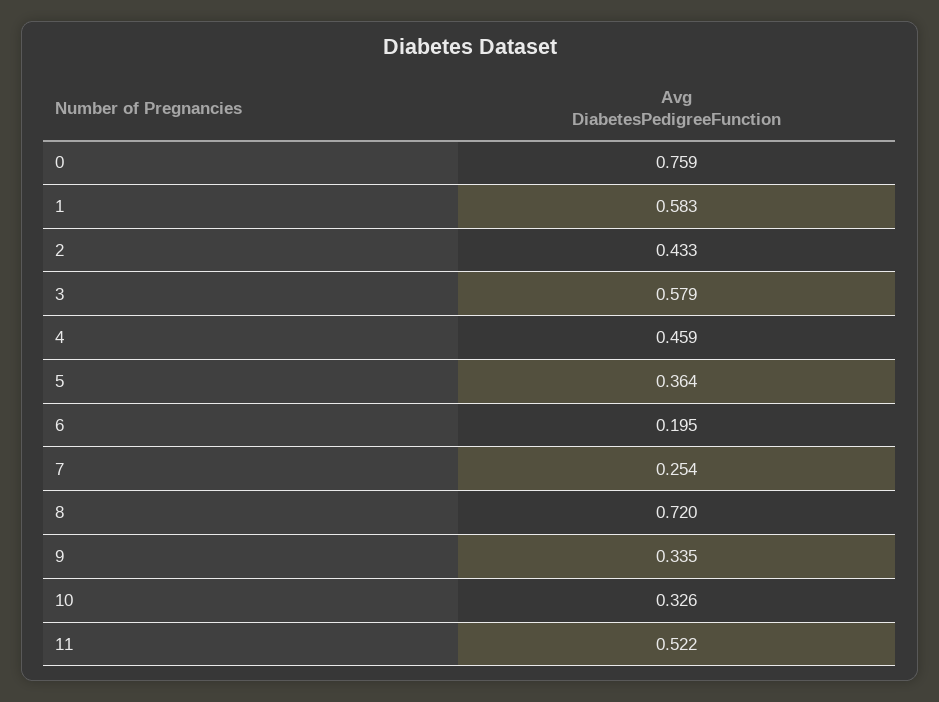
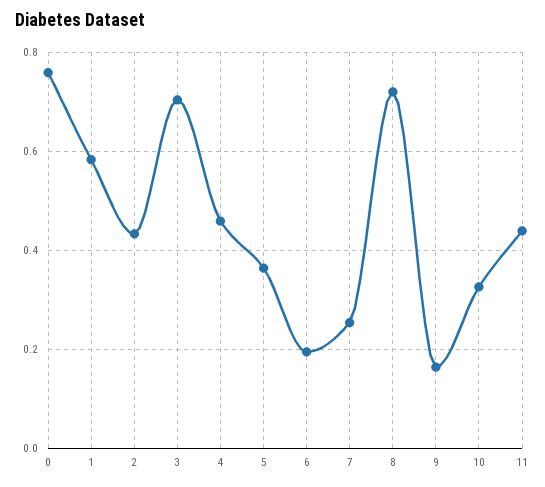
3: 0.579 -> 0.7
9: 0.335 -> 0.16
11: 0.522 -> 0.44

